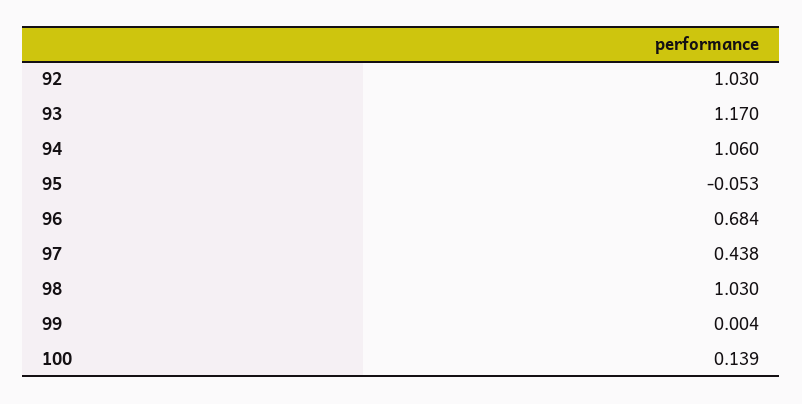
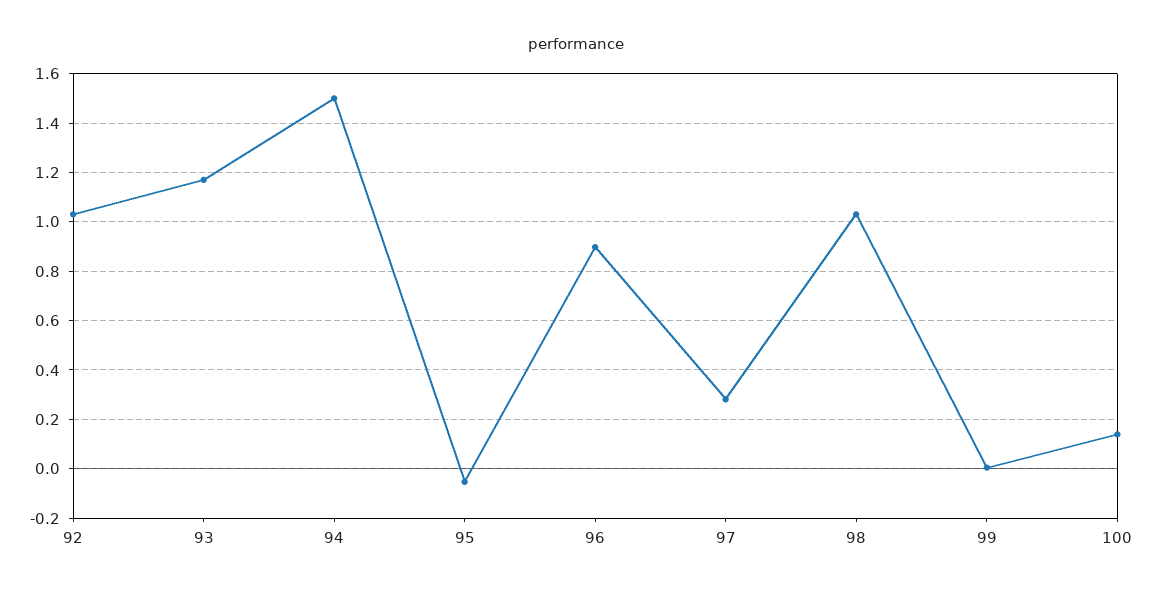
94: 1.06 -> 1.5
96: 0.684 -> 0.9
97: 0.438 -> 0.275

